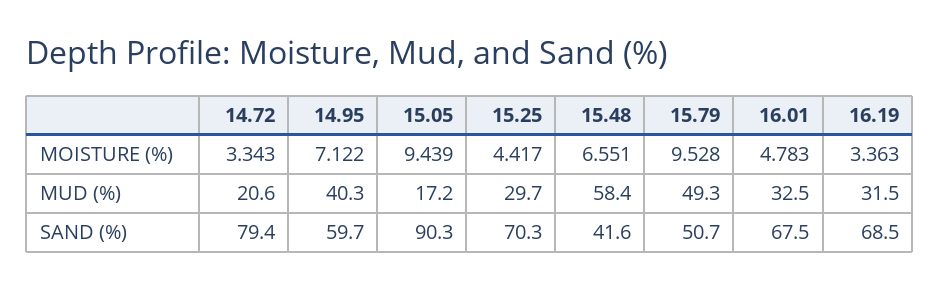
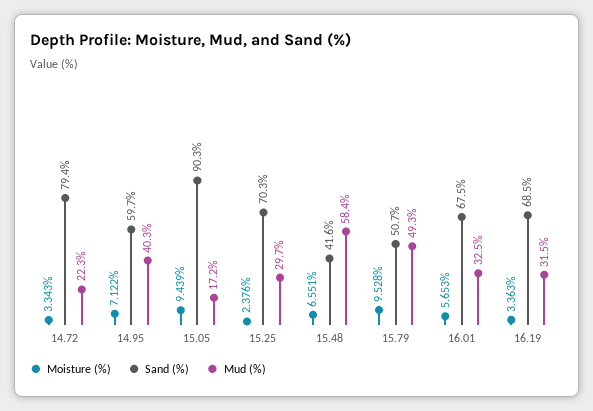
MOISTURE (%), 15.25: 4.417 -> 2.376
MOISTURE (%), 16.01: 4.783 -> 5.653
MUD (%), 14.72: 20.6 -> 22.3

